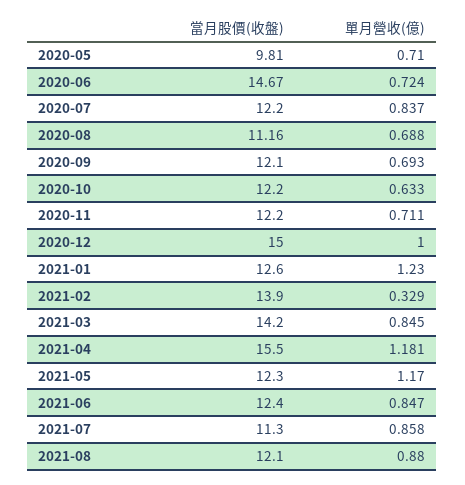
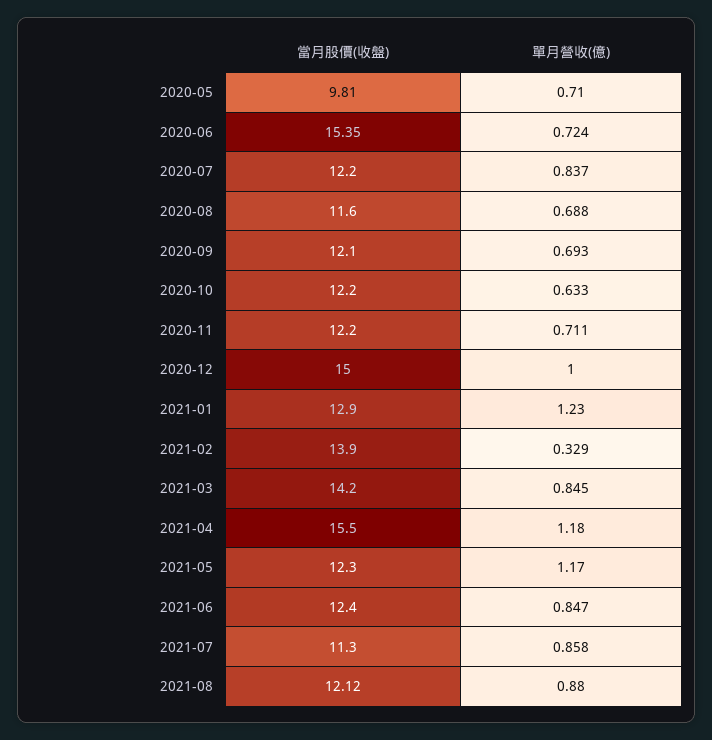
當月股價(收盤), 2020-06: 14.67 -> 15.35
當月股價(收盤), 2020-08: 11.16 -> 11.6
當月股價(收盤), 2021-01: 12.6 -> 12.9
單月營收(億), 2021-04: 1.181 -> 1.18
當月股價(收盤), 2021-08: 12.1 -> 12.12

